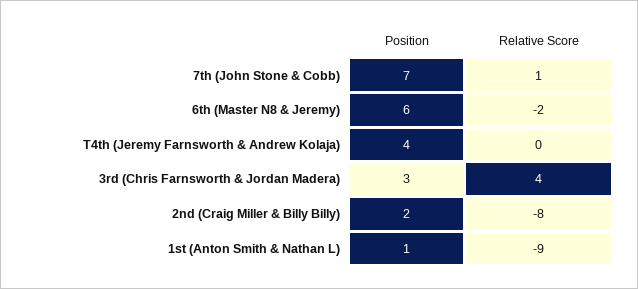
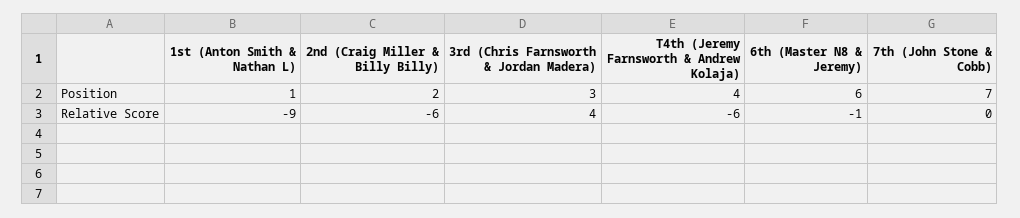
Relative Score, 7th (John Stone & Cobb): 1 -> 0
Relative Score, 6th (Master N8 & Jeremy): -2 -> -1
Relative Score, T4th (Jeremy Farnsworth & Andrew Kolaja): 0 -> -6
Relative Score, 2nd (Craig Miller & Billy Billy): -8 -> -6

